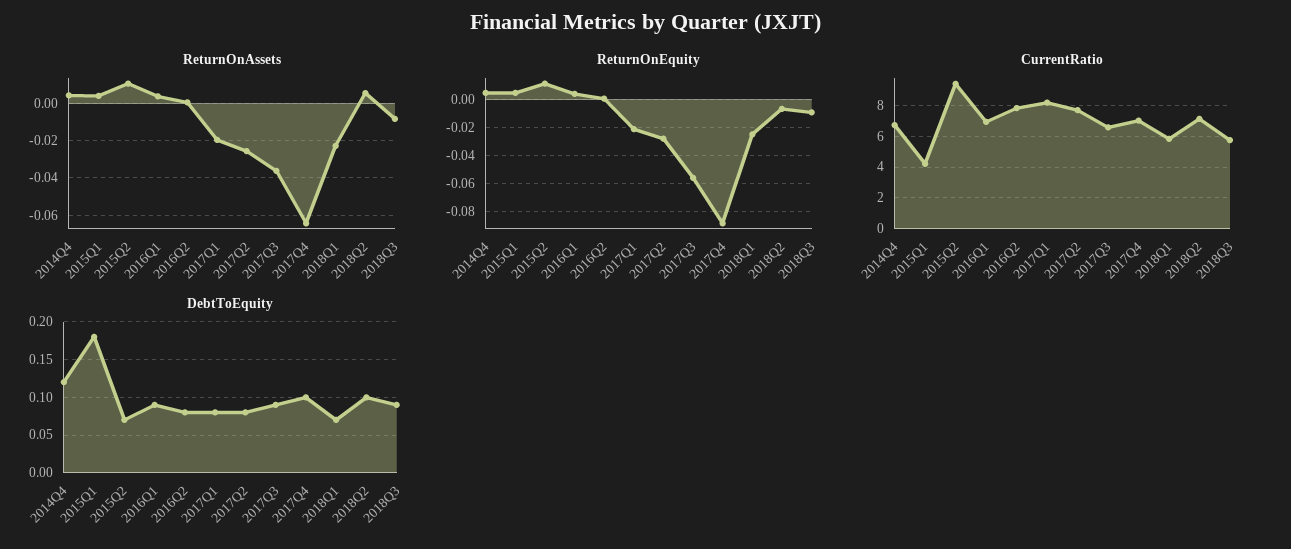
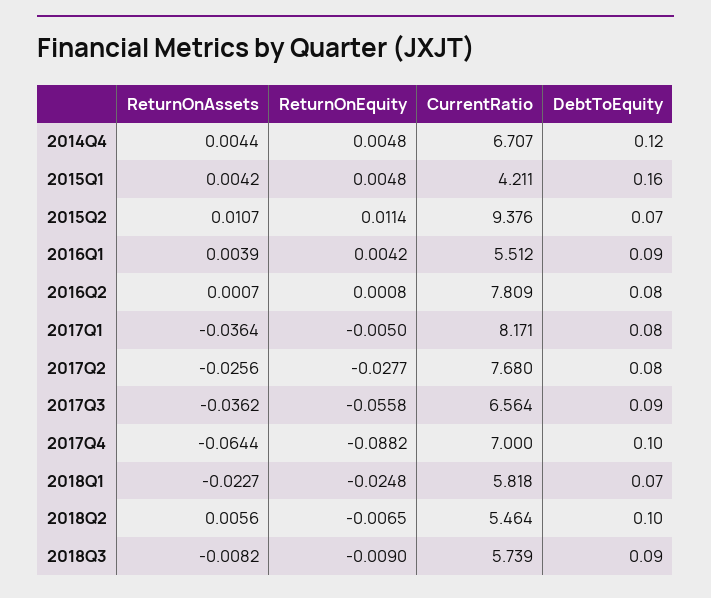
ReturnOnAssets, 2017Q1: -0.02 -> -0.0364
ReturnOnEquity, 2017Q1: -0.02 -> -0.005
CurrentRatio, 2016Q1: 7 -> 5.512
CurrentRatio, 2018Q2: 7 -> 5.464
DebtToEquity, 2015Q1: 0.18 -> 0.16

